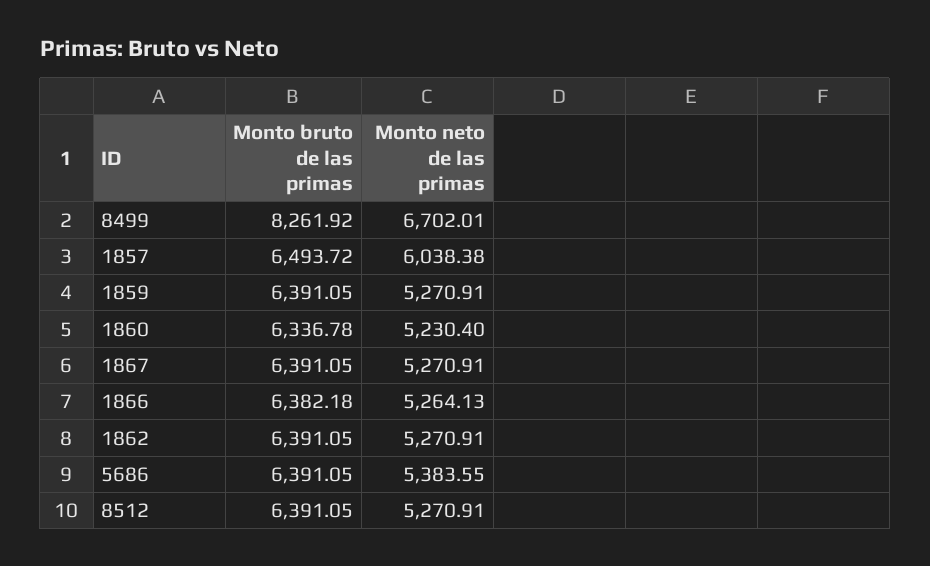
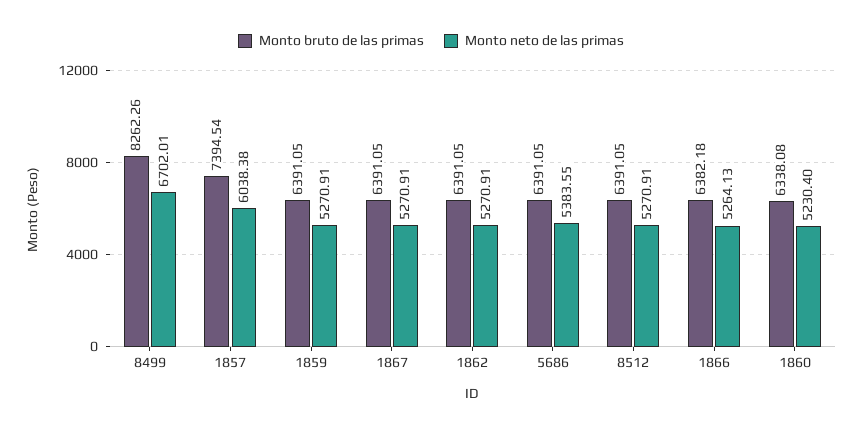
Monto bruto de las primas, 8499: 8261.92 -> 8262.26
Monto bruto de las primas, 1857: 6493.72 -> 7394.54
Monto bruto de las primas, 1860: 6336.78 -> 6338.08

